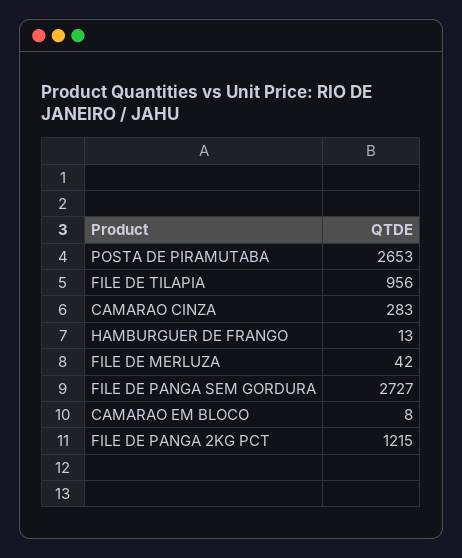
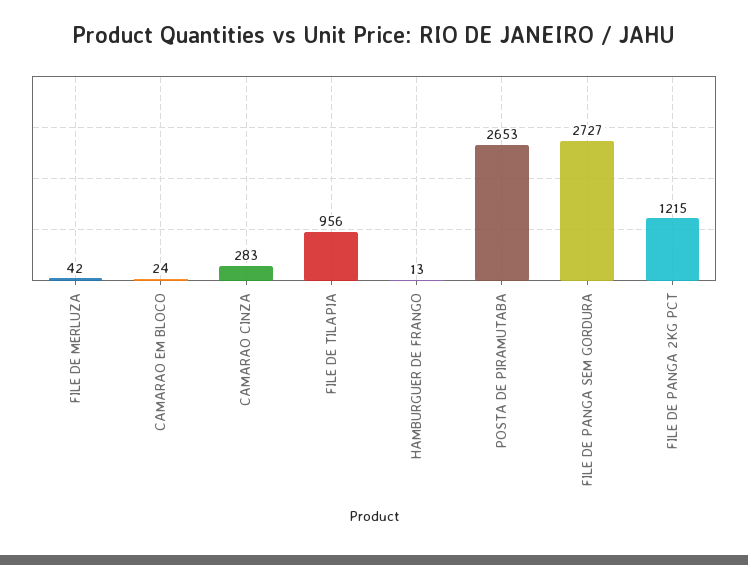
CAMARAO EM BLOCO: 8 -> 24

